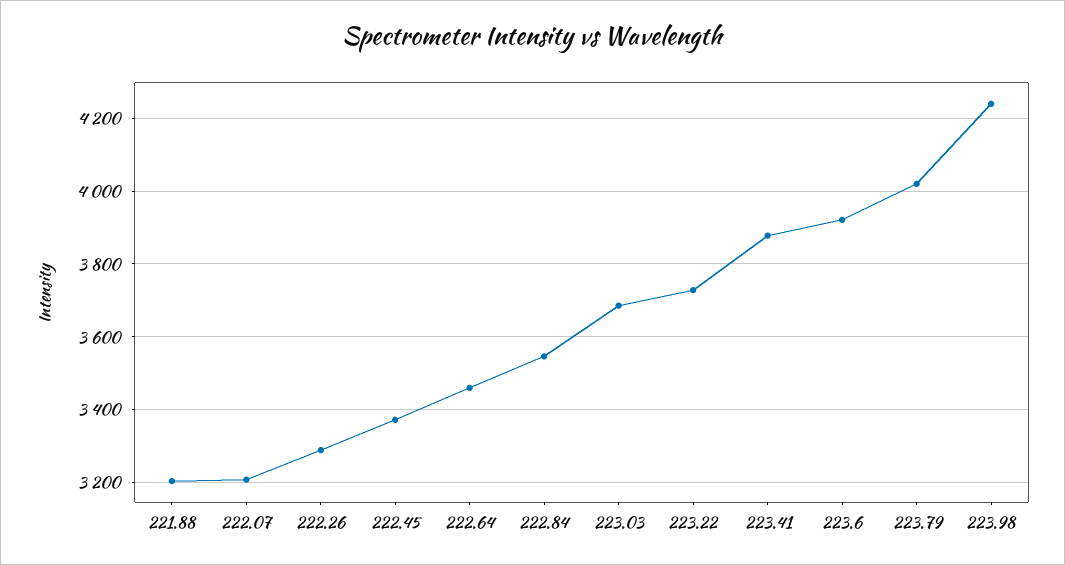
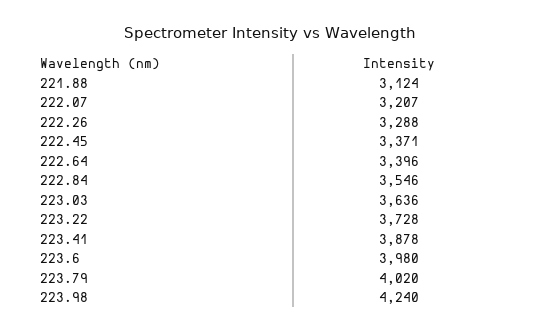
221.88: 3200 -> 3124
222.64: 3460 -> 3396
223.03: 3680 -> 3636
223.6: 3920 -> 3980

